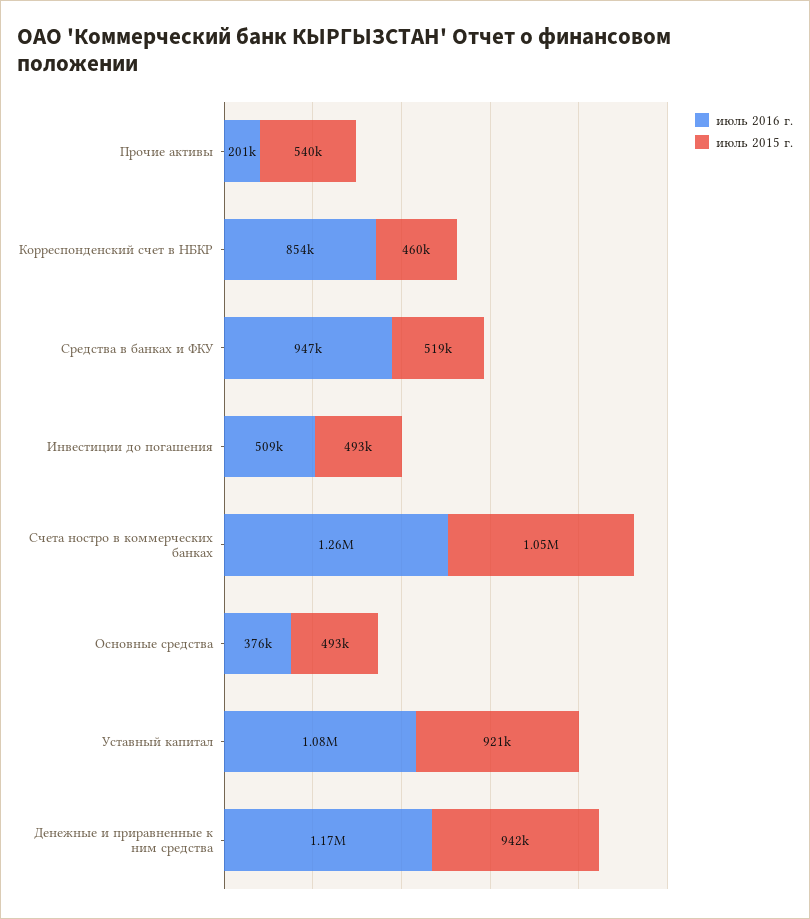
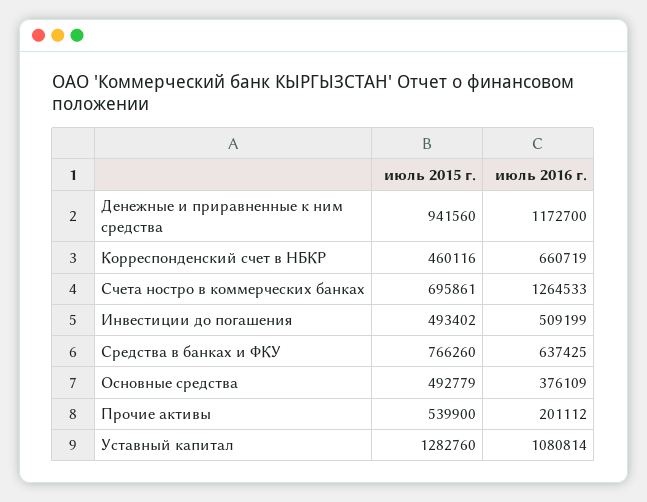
июль 2016 г., Корреспонденский счет в НБКР: 854000 -> 660719
июль 2016 г., Средства в банках и ФКУ: 947000 -> 637425
июль 2015 г., Средства в банках и ФКУ: 519000 -> 766260
июль 2015 г., Счета ностро в коммерческих банках: 1050000 -> 695861
июль 2015 г., Уставный капитал: 921000 -> 1282760

